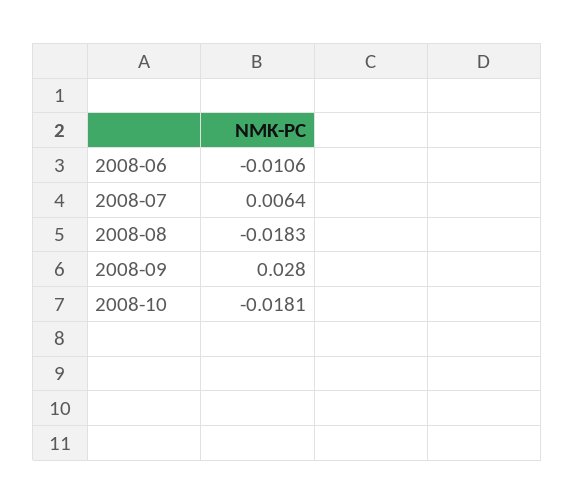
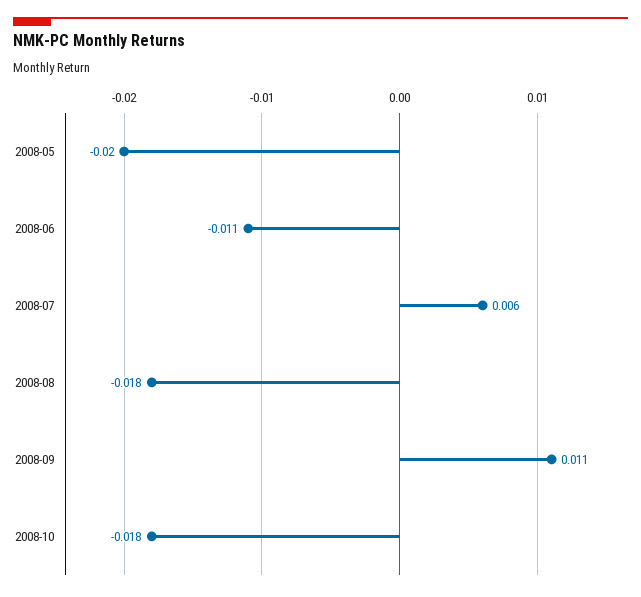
2008-09: 0.028 -> 0.011
2008-05: none -> -0.02

